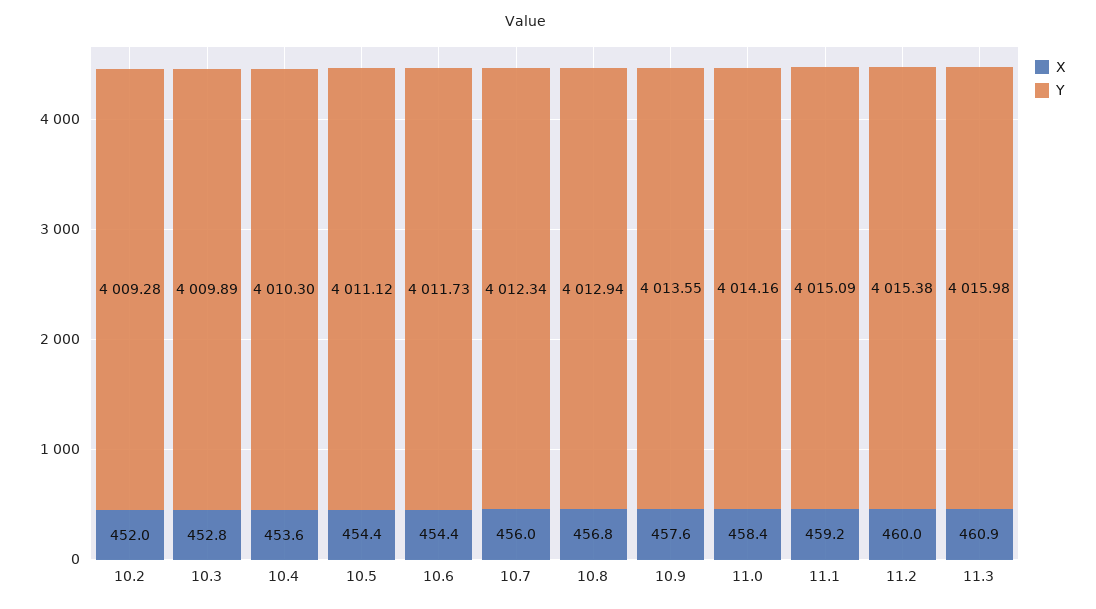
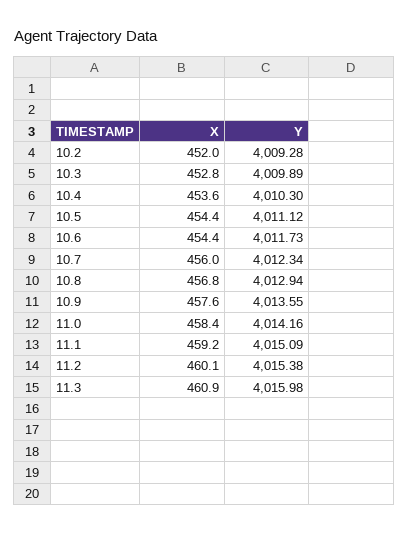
X, 11.2: 460 -> 460.1

